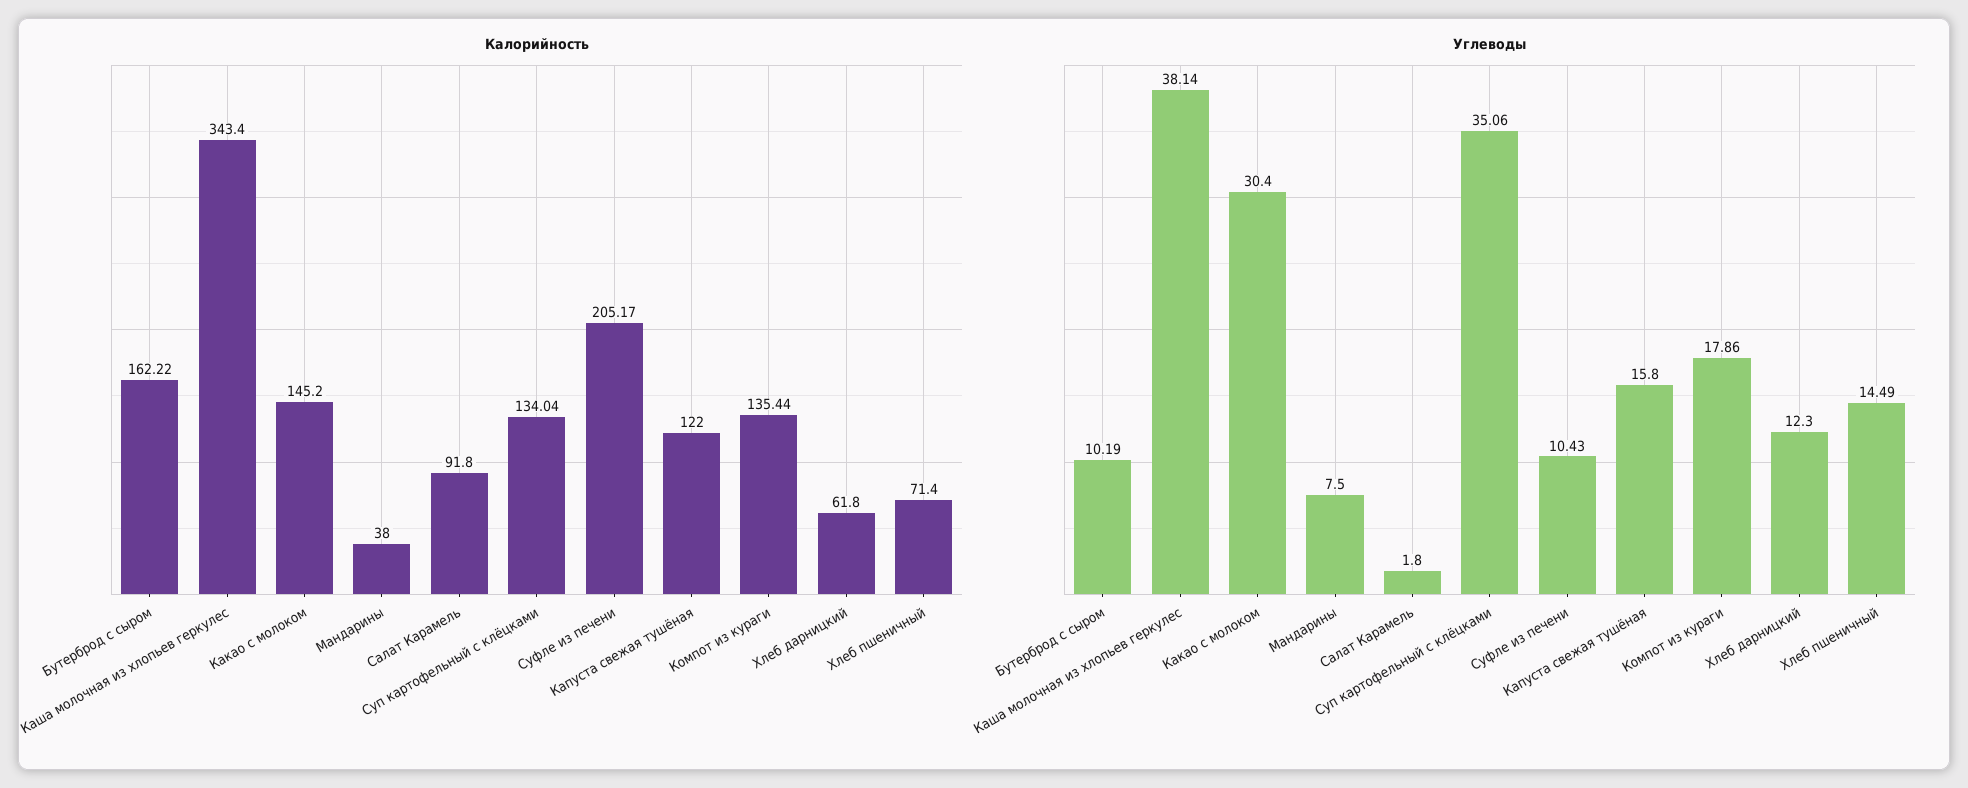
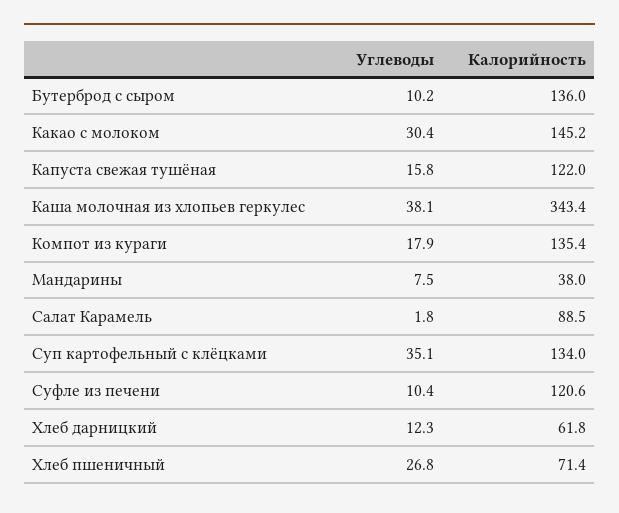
Калорийность, Бутерброд с сыром: 162.22 -> 136
Калорийность, Салат Карамель: 91.8 -> 88.5
Калорийность, Суфле из печени: 205.17 -> 120.6
Углеводы, Хлеб пшеничный: 14.49 -> 26.8

